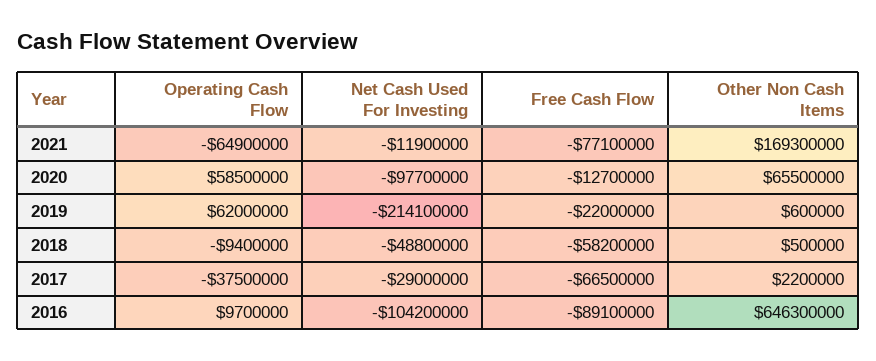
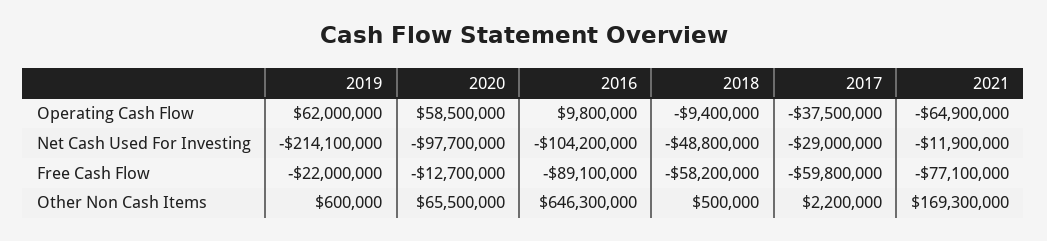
Free Cash Flow, 2017: -66500000 -> -59800000
Operating Cash Flow, 2016: 9700000 -> 9800000

